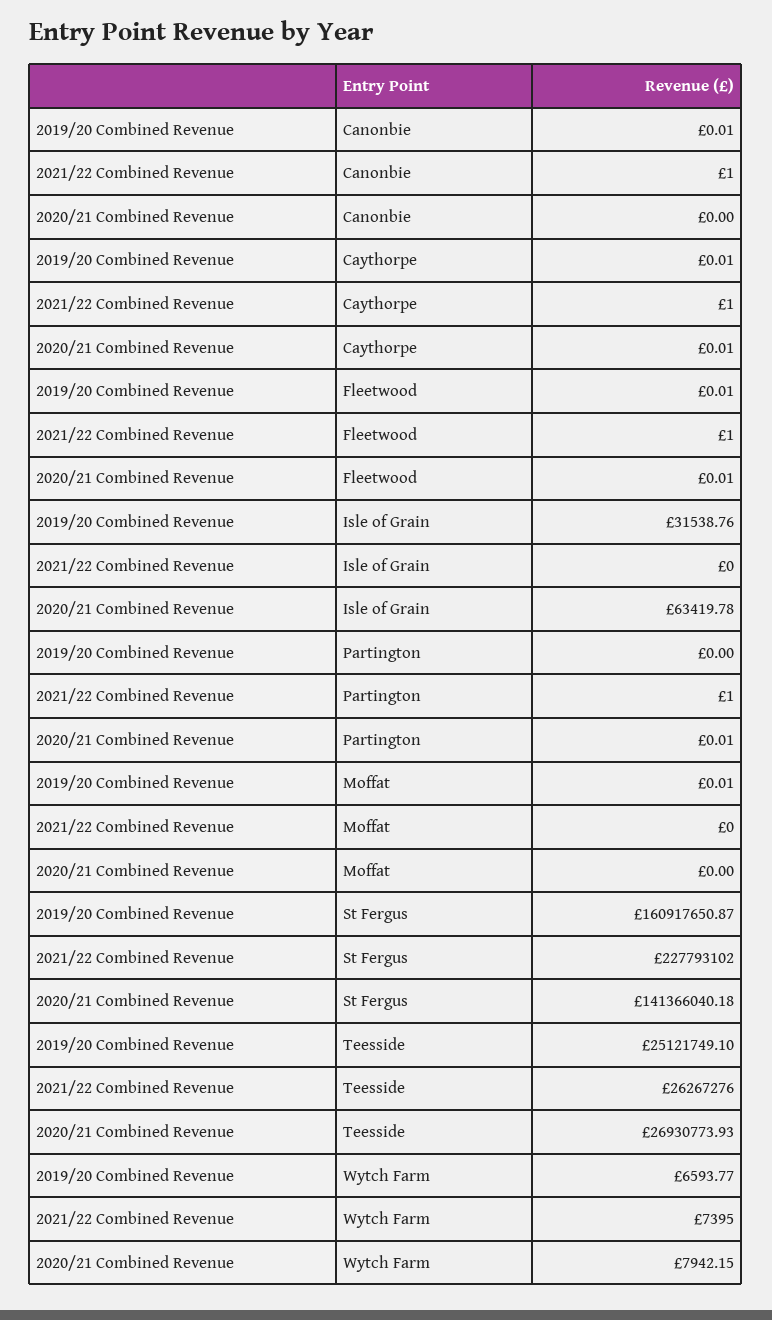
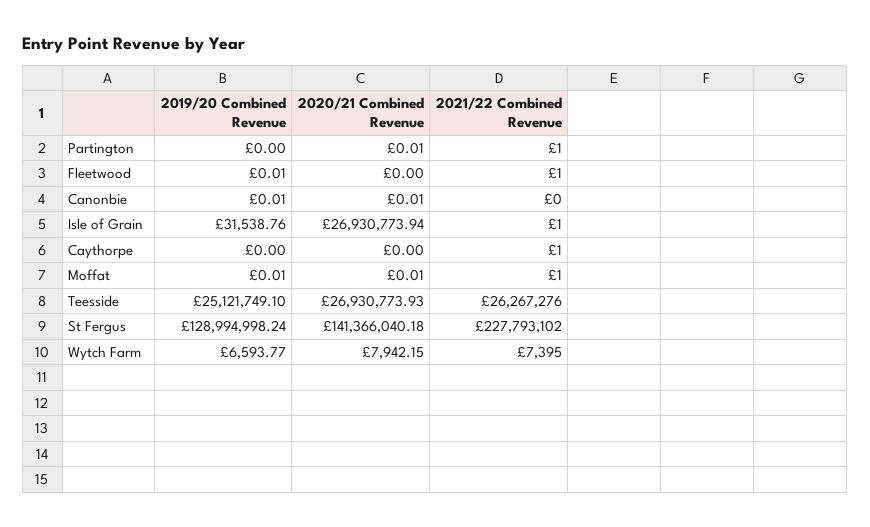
2021/22 Combined Revenue, Canonbie: 1 -> 0
2020/21 Combined Revenue, Canonbie: 0 -> 0.01
2019/20 Combined Revenue, Caythorpe: 0.01 -> 0
2020/21 Combined Revenue, Caythorpe: 0.01 -> 0
2020/21 Combined Revenue, Fleetwood: 0.01 -> 0
2021/22 Combined Revenue, Isle of Grain: 0 -> 1
2020/21 Combined Revenue, Isle of Grain: 63419.78 -> 26930773.94
2021/22 Combined Revenue, Moffat: 0 -> 1
2020/21 Combined Revenue, Moffat: 0 -> 0.01
2019/20 Combined Revenue, St Fergus: 160917650.87 -> 128994998.24

